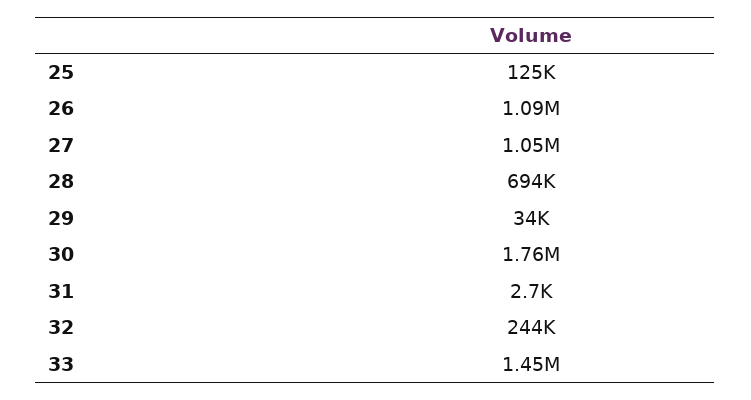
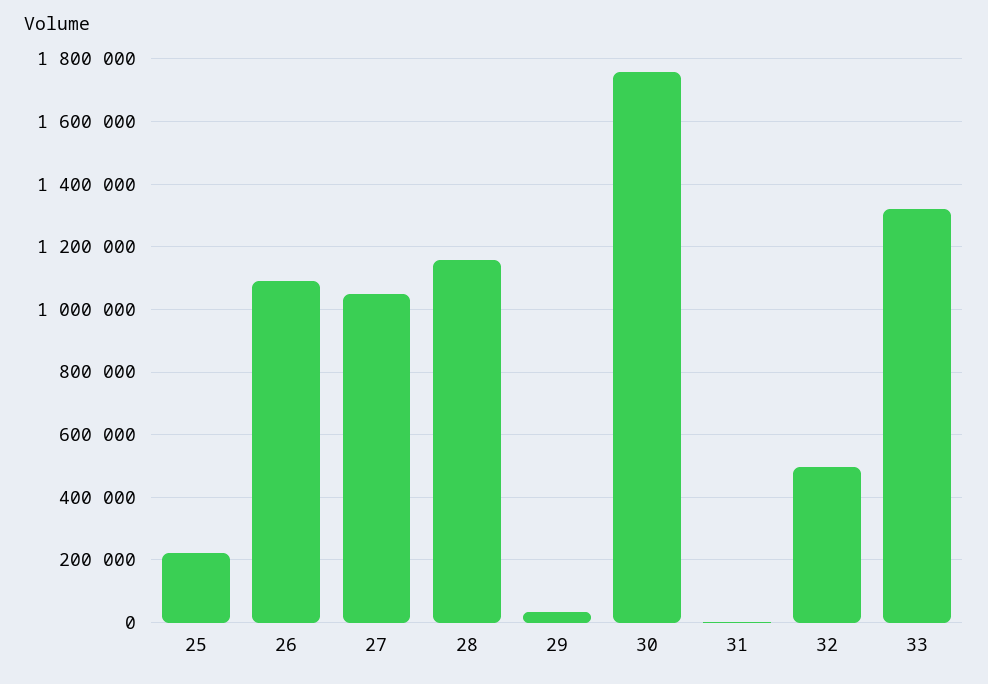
25: 125000 -> 220000
28: 694000 -> 1160000
32: 244000 -> 500000
33: 1450000 -> 1320000

